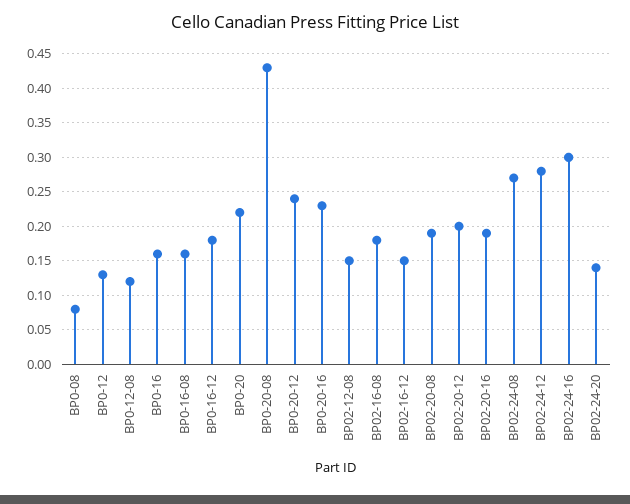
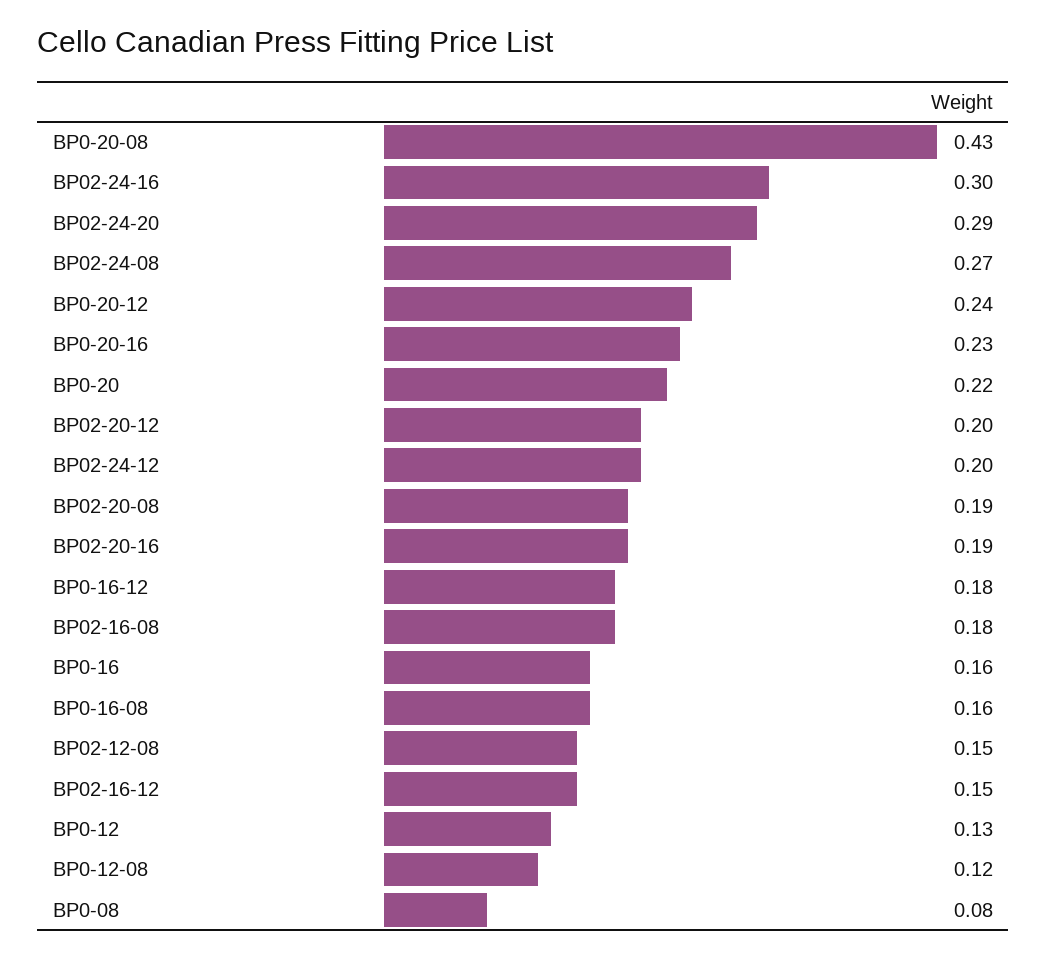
BP02-24-12: 0.28 -> 0.2
BP02-24-20: 0.14 -> 0.29

